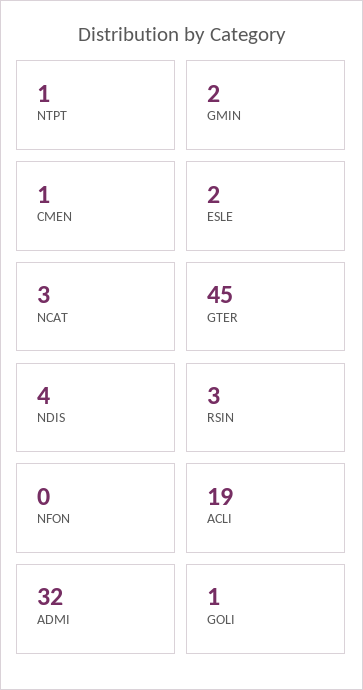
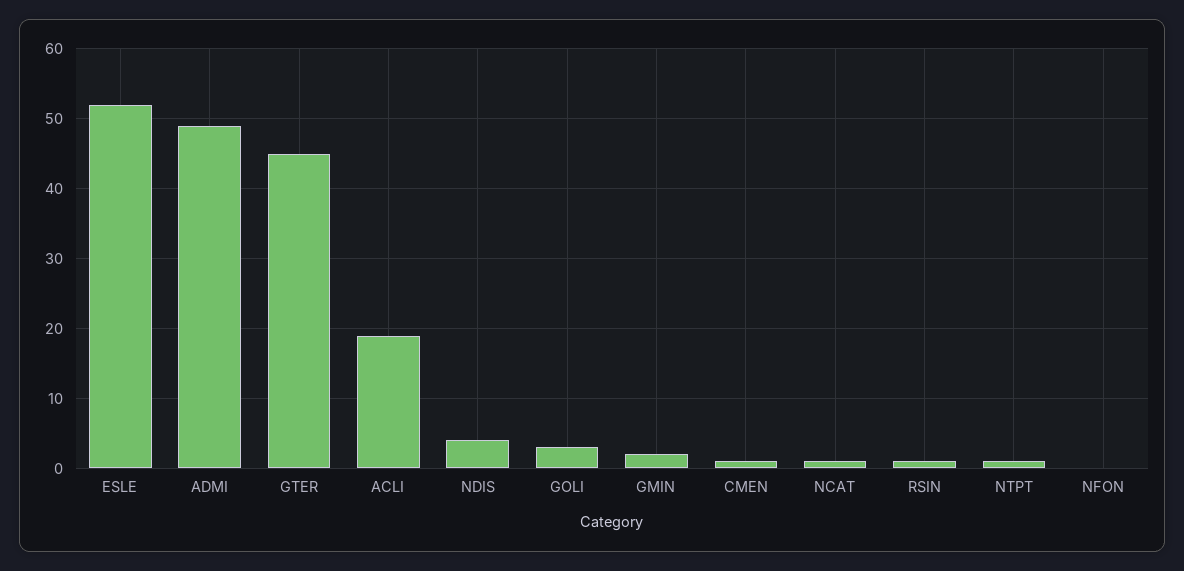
ESLE: 2 -> 52
NCAT: 3 -> 1
RSIN: 3 -> 1
ADMI: 32 -> 49
GOLI: 1 -> 3

